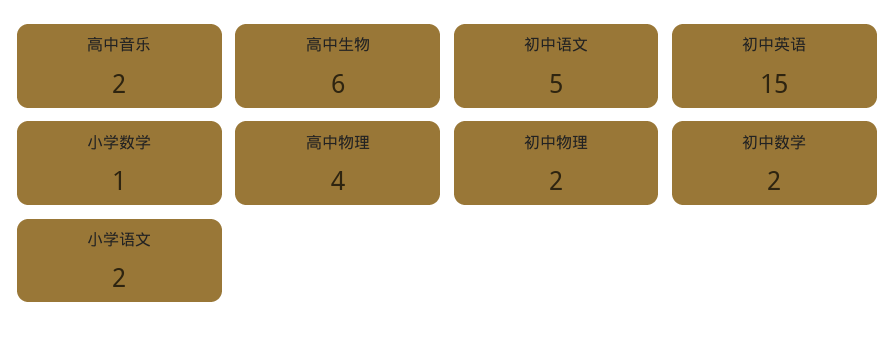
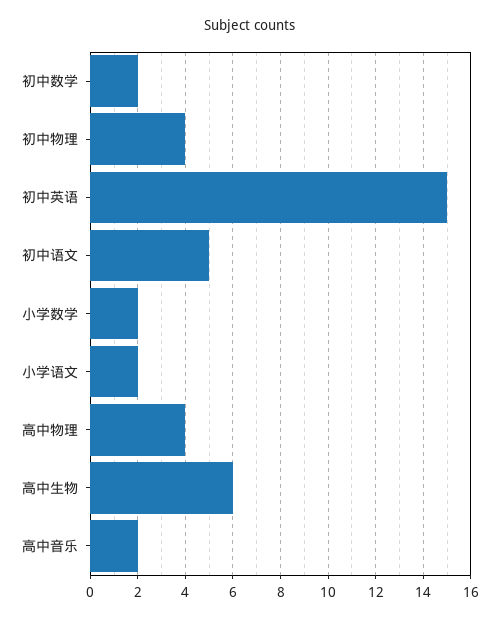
小学数学: 1 -> 2
初中物理: 2 -> 4

